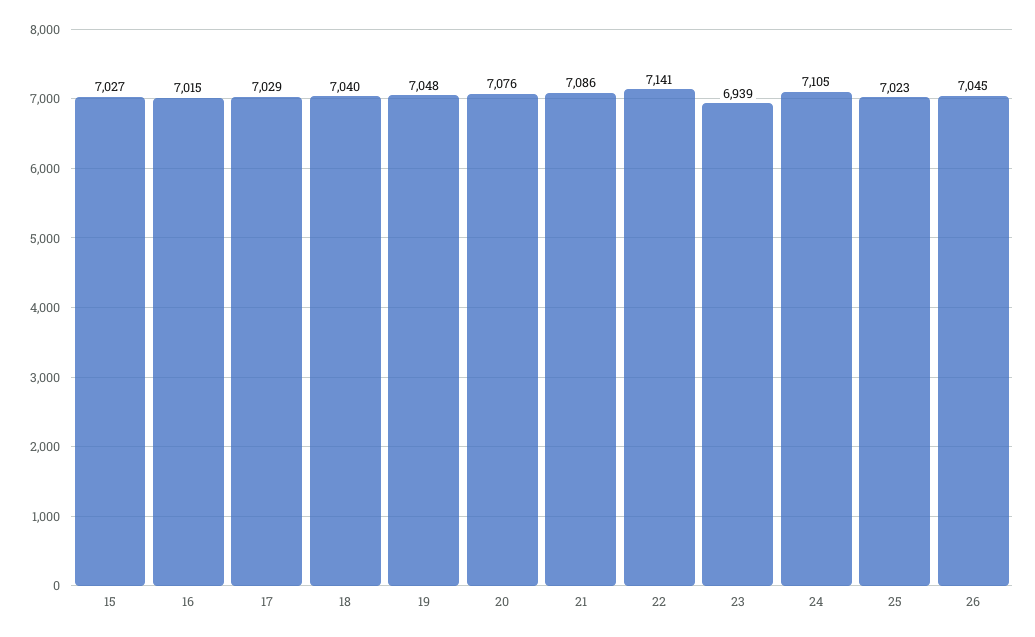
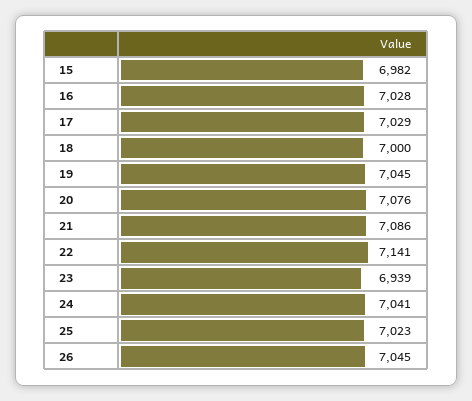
15: 7027 -> 6982
16: 7015 -> 7028
18: 7040 -> 7000
19: 7048 -> 7045
24: 7105 -> 7041

